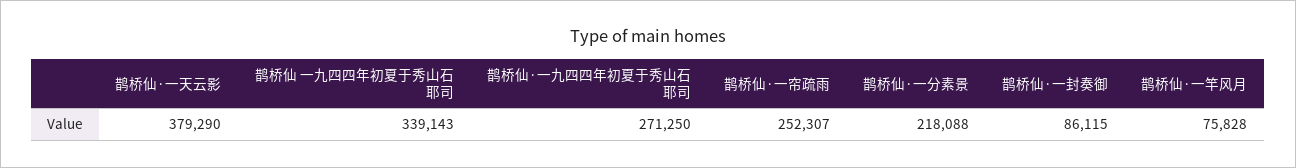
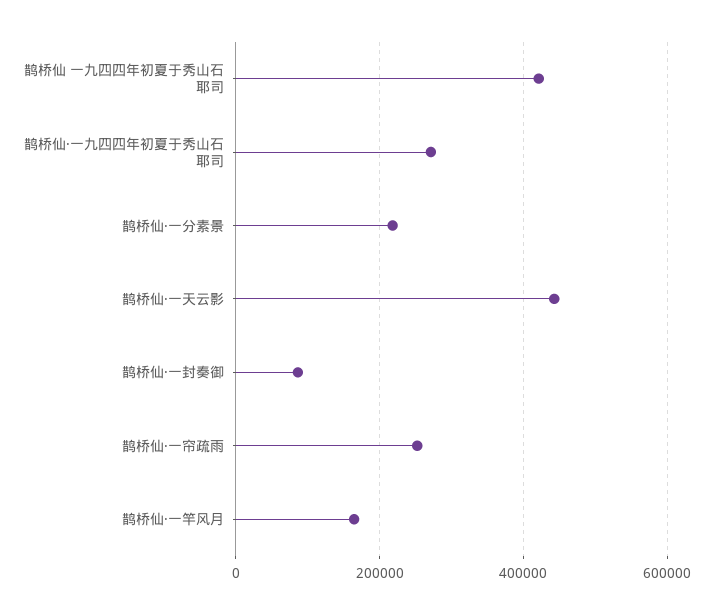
鹊桥仙·一天云影: 379290 -> 440000
鹊桥仙 一九四四年初夏于秀山石耶司: 339143 -> 420000
鹊桥仙·一竿风月: 75828 -> 160000

